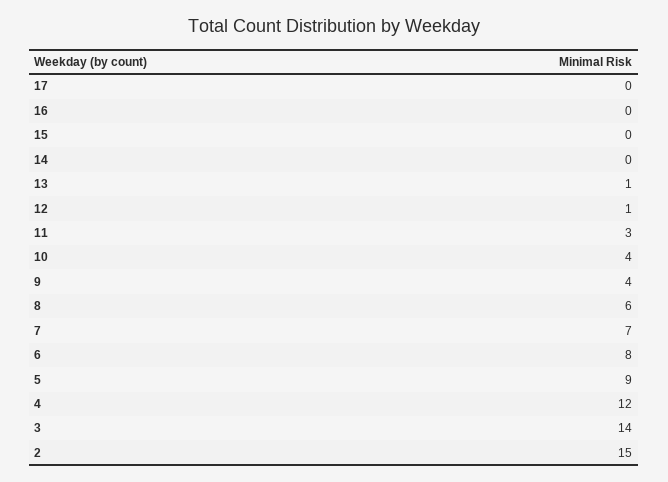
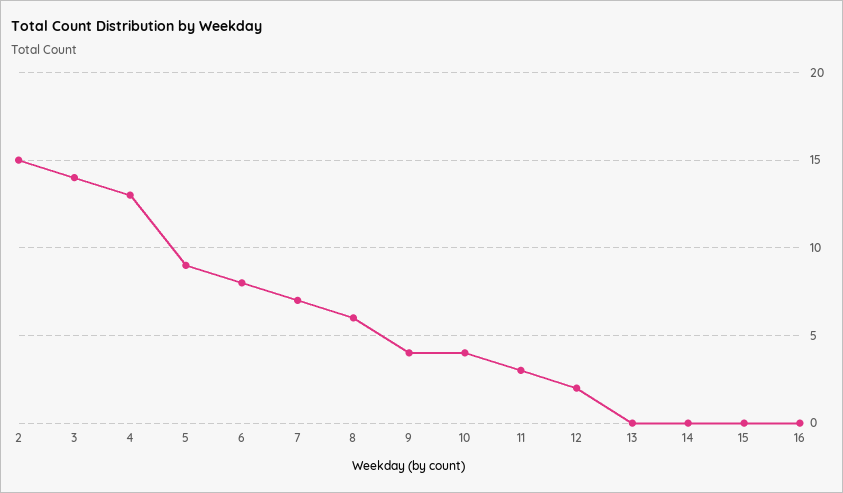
17: 0 -> none
13: 1 -> 0
12: 1 -> 2
4: 12 -> 13

